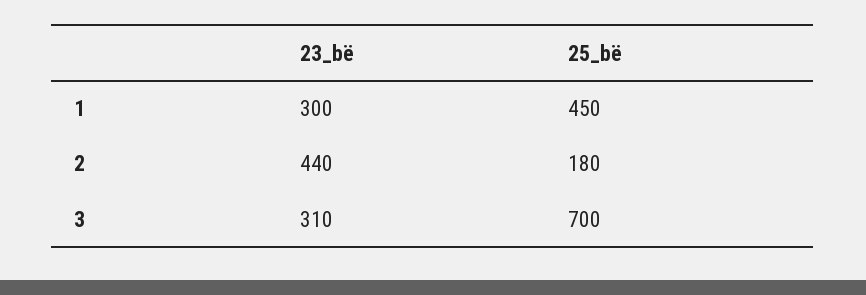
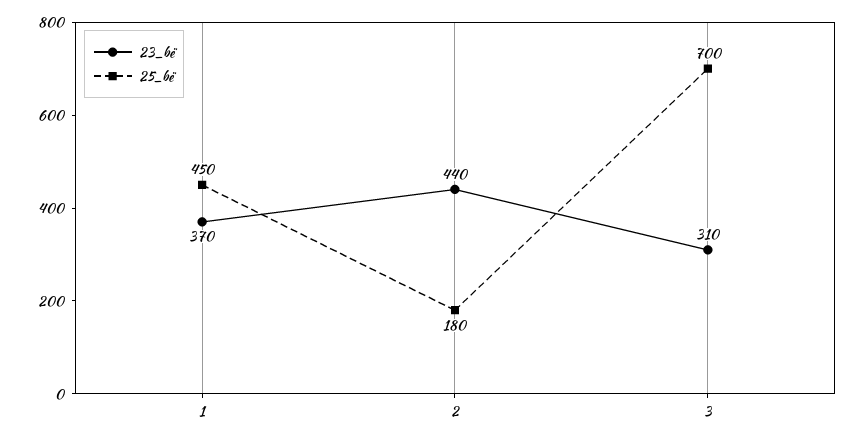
23_bë, 1: 300 -> 370

